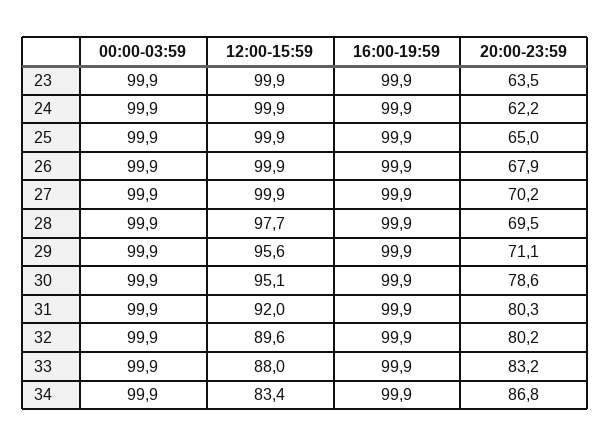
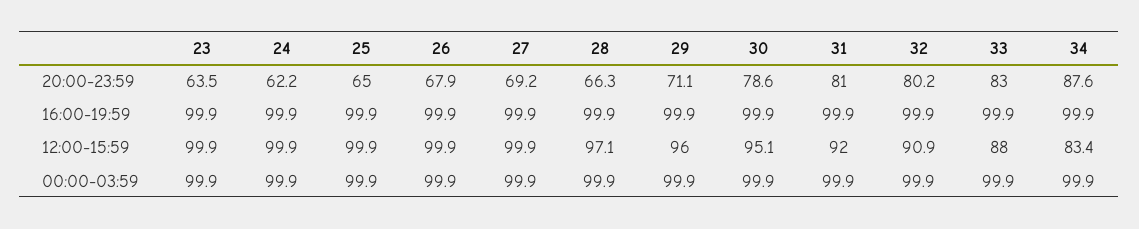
20:00-23:59, 27: 70.2 -> 69.2
12:00-15:59, 28: 97.7 -> 97.1
20:00-23:59, 28: 69.5 -> 66.3
12:00-15:59, 29: 95.6 -> 96
20:00-23:59, 31: 80.3 -> 81
12:00-15:59, 32: 89.6 -> 90.9
20:00-23:59, 33: 83.2 -> 83
20:00-23:59, 34: 86.8 -> 87.6

